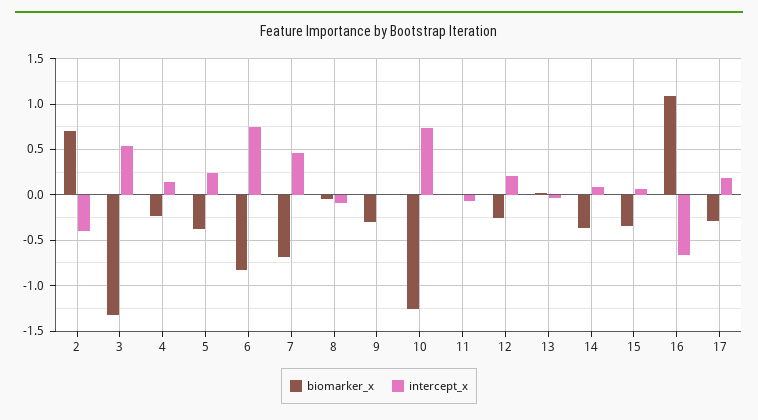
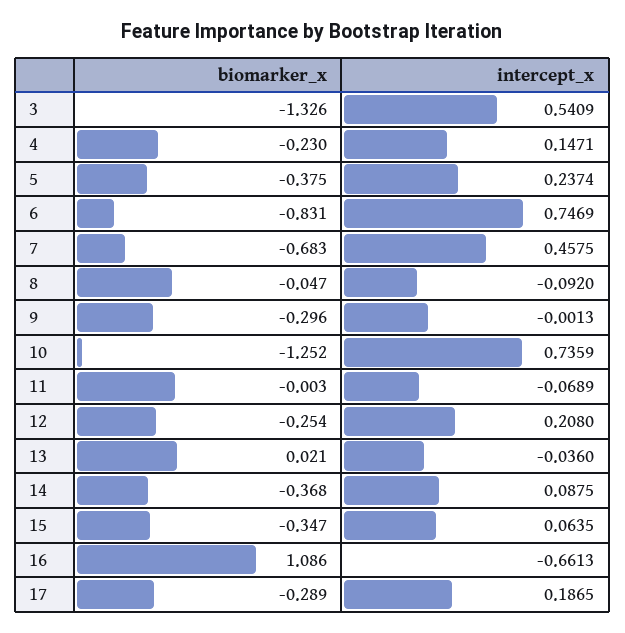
biomarker_x, 2: 0.7 -> none
intercept_x, 2: -0.4 -> none

